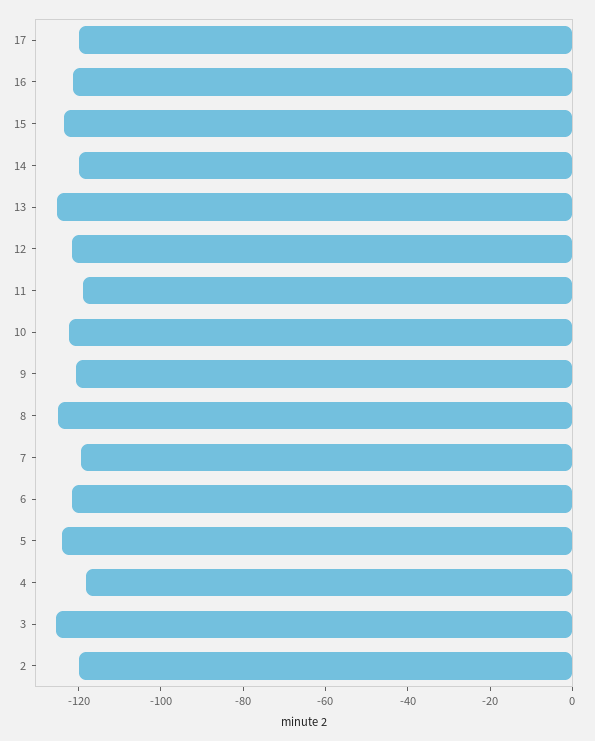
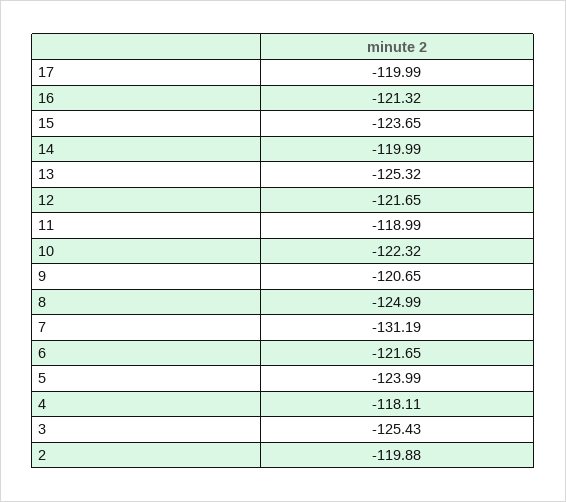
7: -120 -> -131.19

